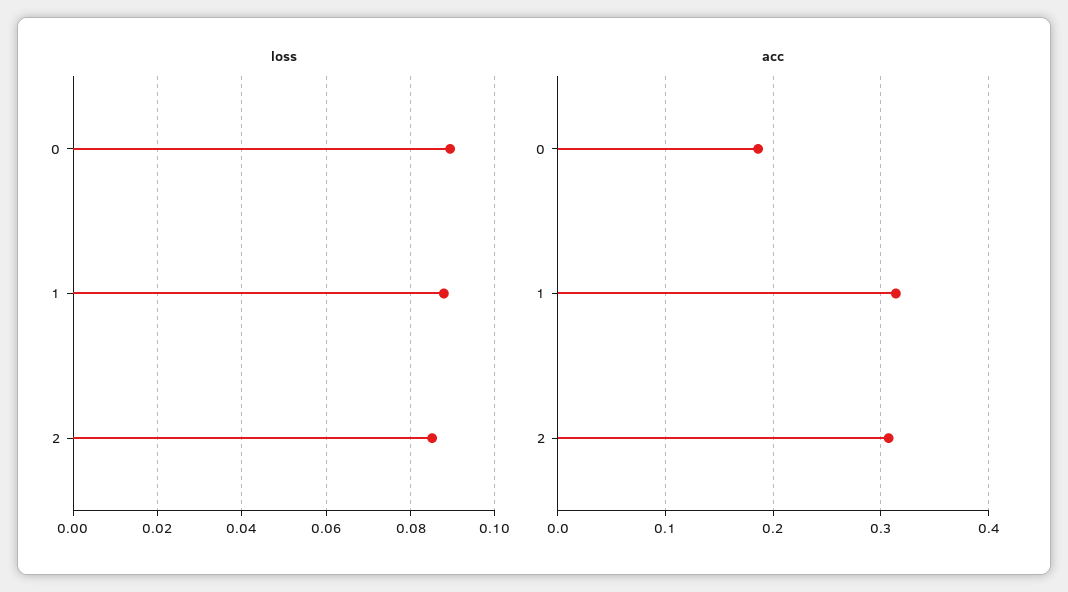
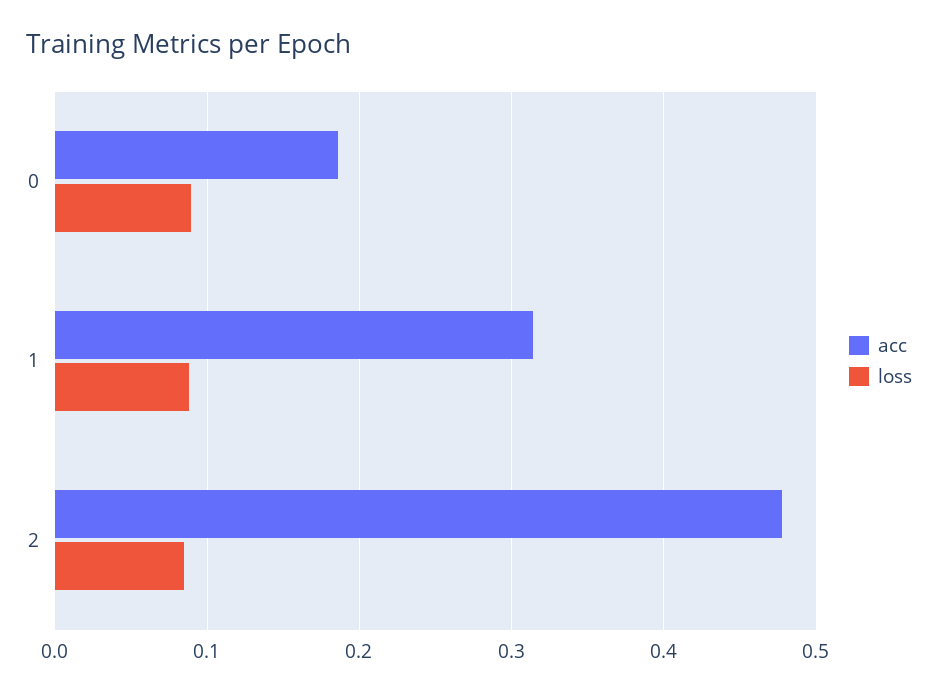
acc, 2: 0.31 -> 0.48

